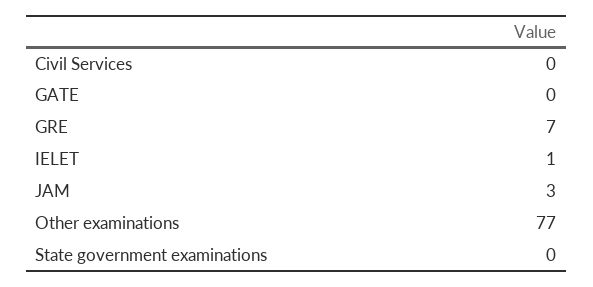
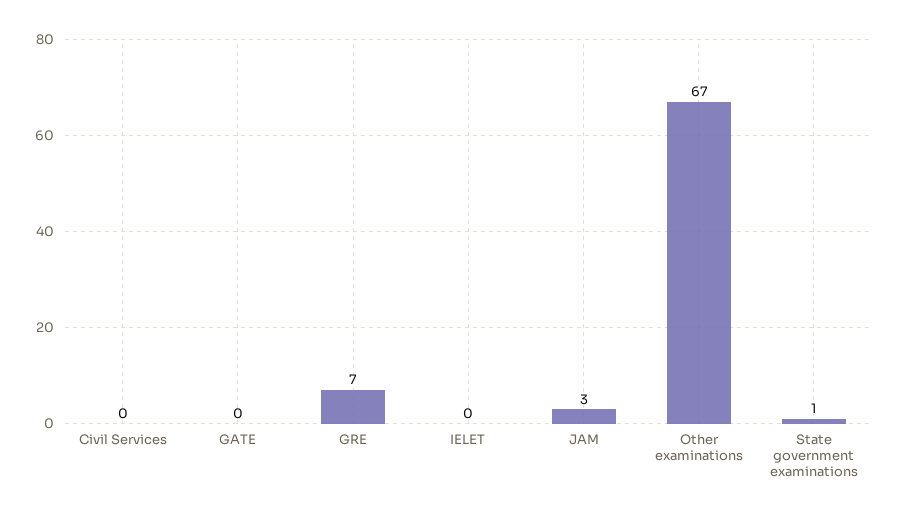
IELET: 1 -> 0
Other examinations: 77 -> 67
State government examinations: 0 -> 1

